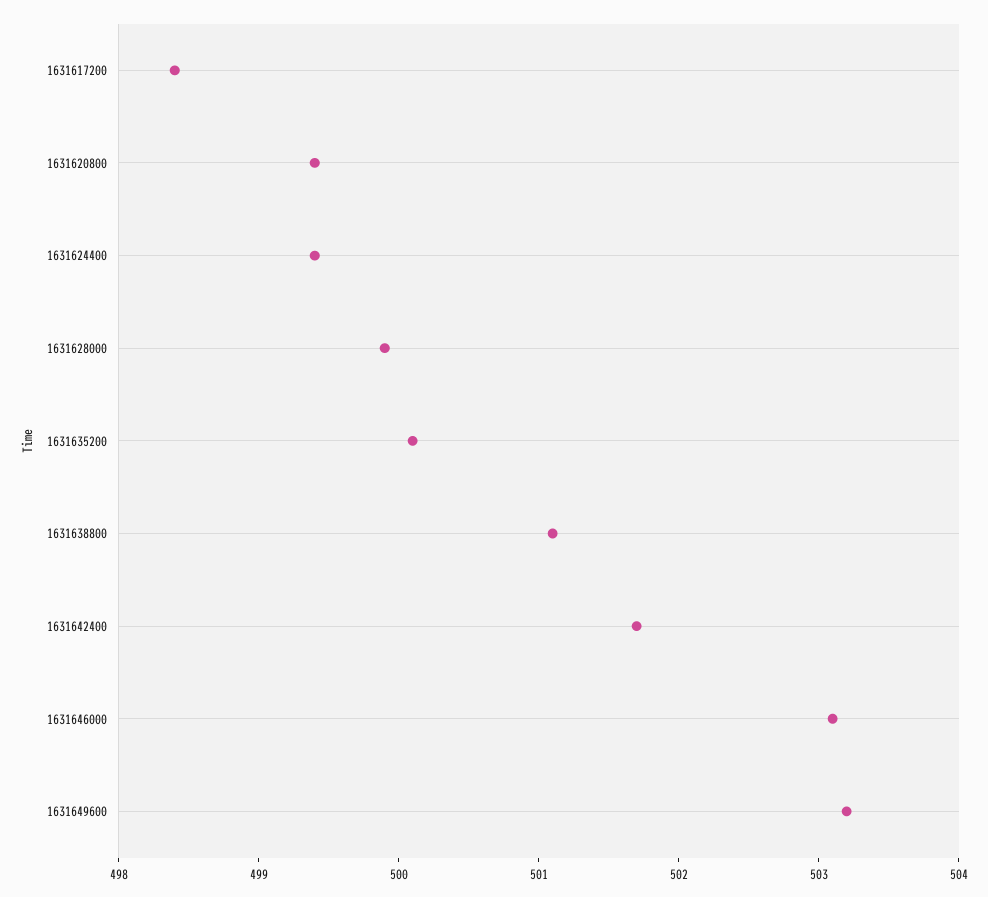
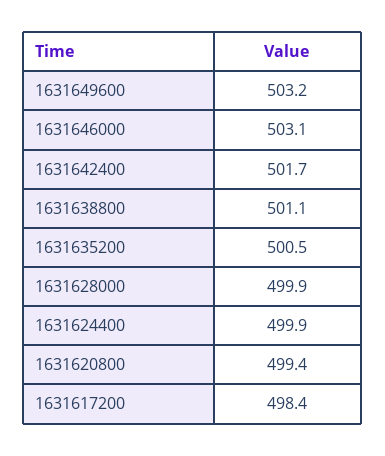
1631624400: 499.4 -> 499.9
1631635200: 500.1 -> 500.5

